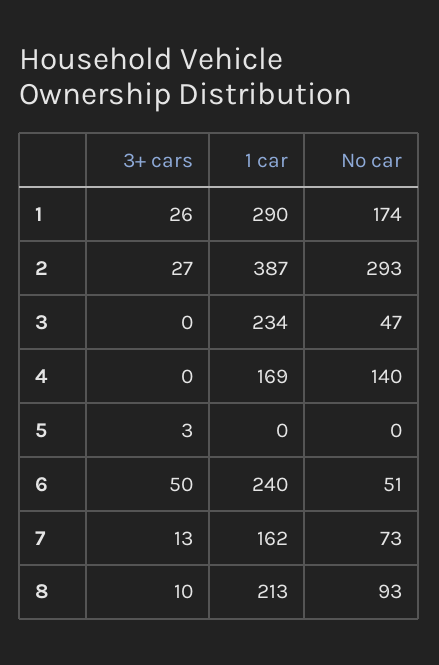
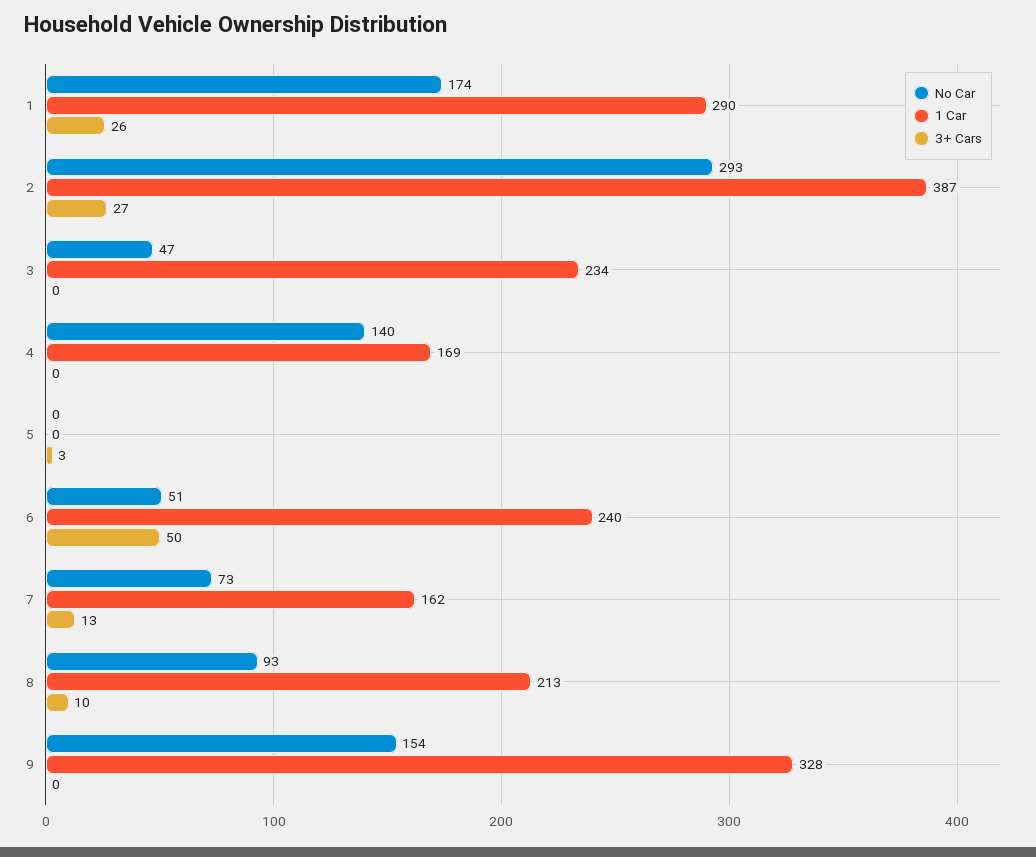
No car, 9: none -> 154
1 car, 9: none -> 328
3+ cars, 9: none -> 0

